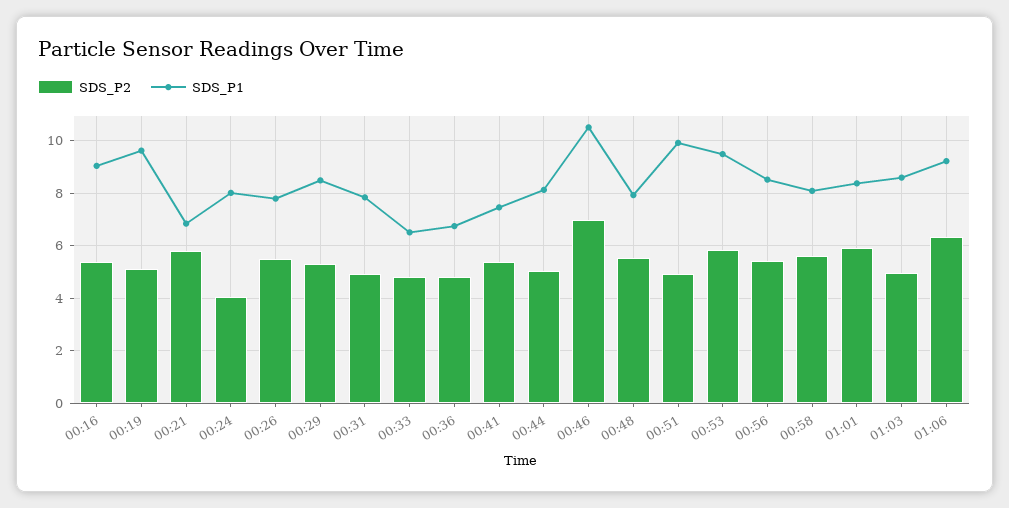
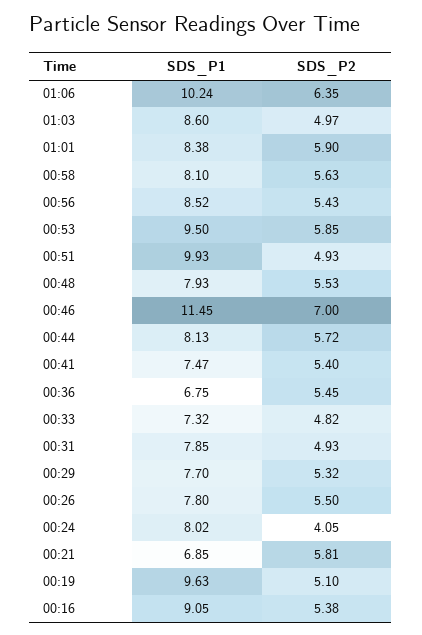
SDS_P1, 00:29: 8.5 -> 7.7
SDS_P1, 00:33: 6.5 -> 7.32
SDS_P2, 00:36: 4.75 -> 5.45
SDS_P2, 00:44: 5 -> 5.72
SDS_P1, 00:46: 10.5 -> 11.45
SDS_P1, 01:06: 9.25 -> 10.24

